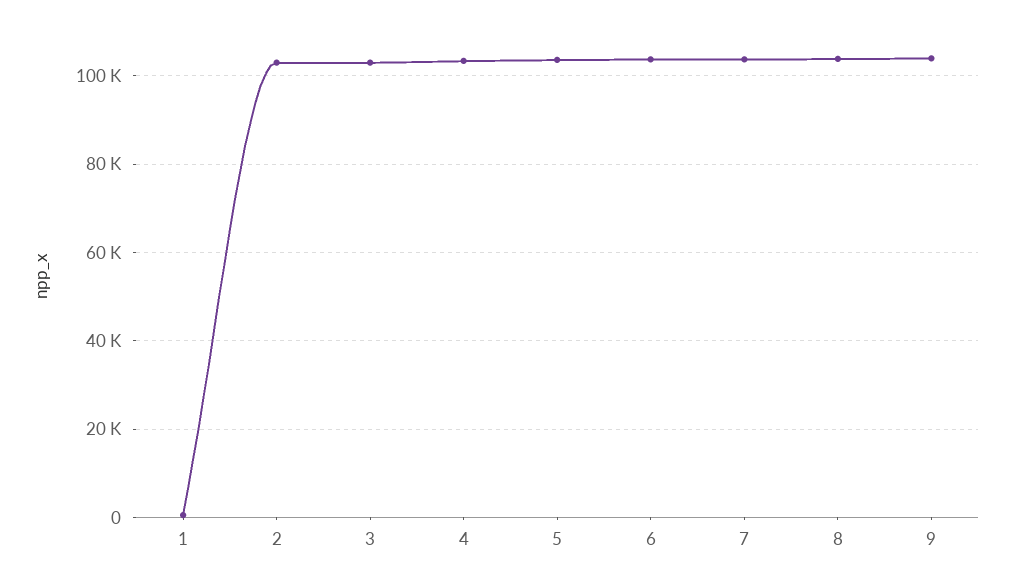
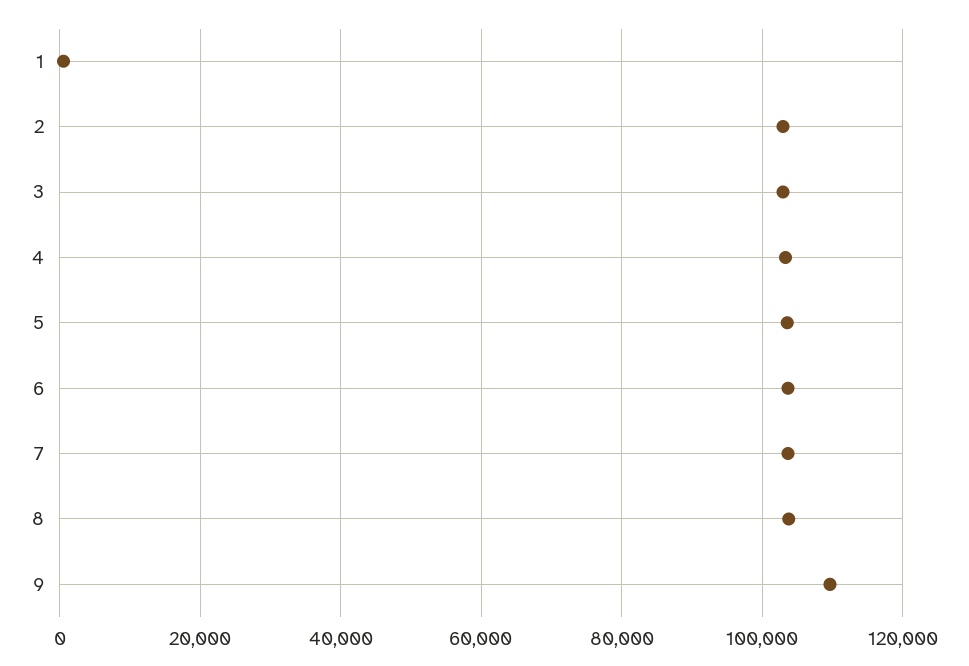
9: 104000 -> 110000

